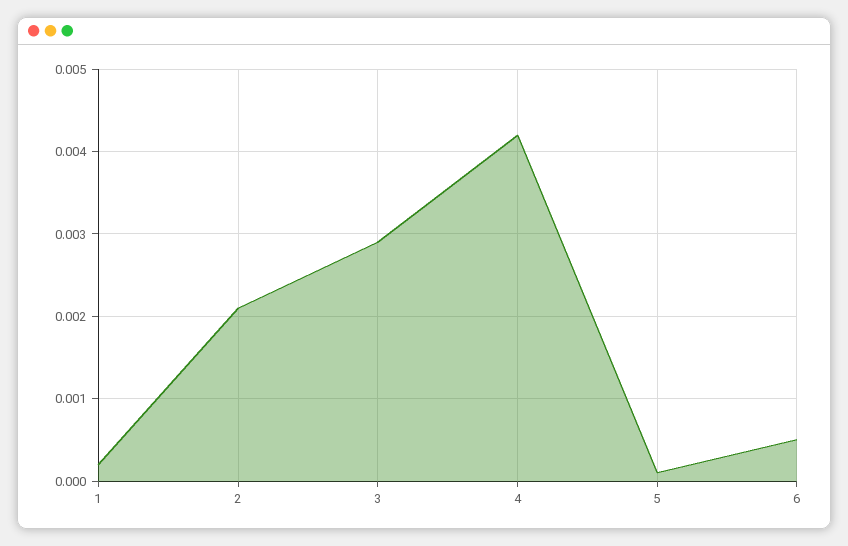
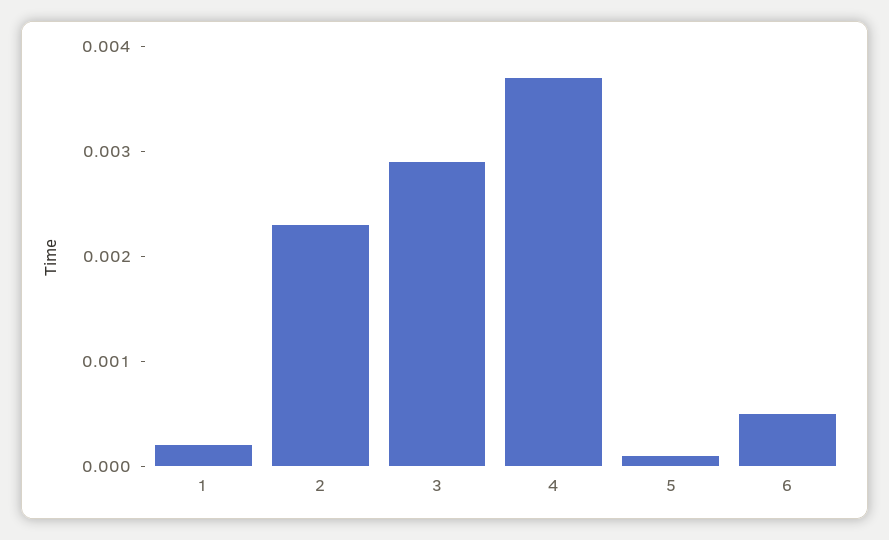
2: 0.0021 -> 0.0023
4: 0.0042 -> 0.0037

